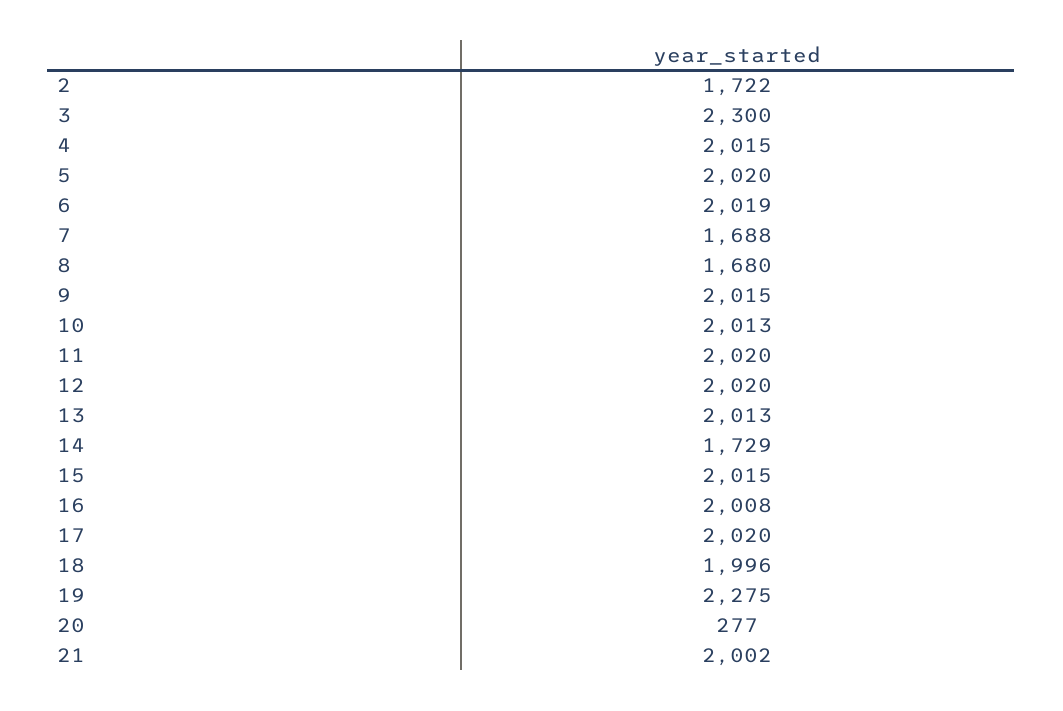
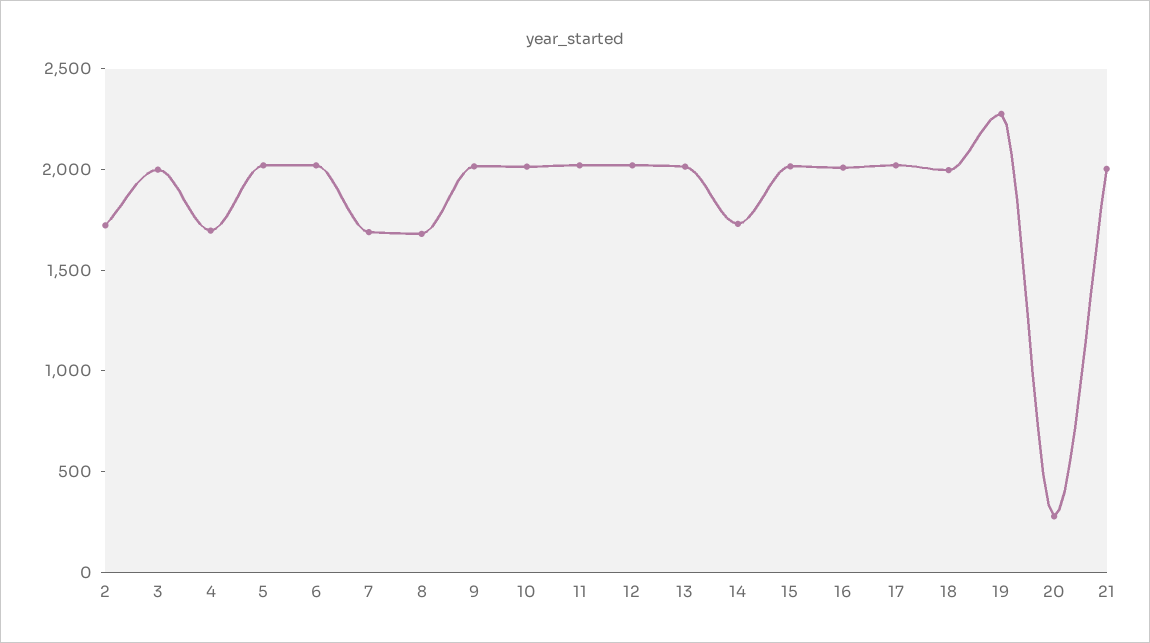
3: 2300 -> 2000
4: 2015 -> 1700

